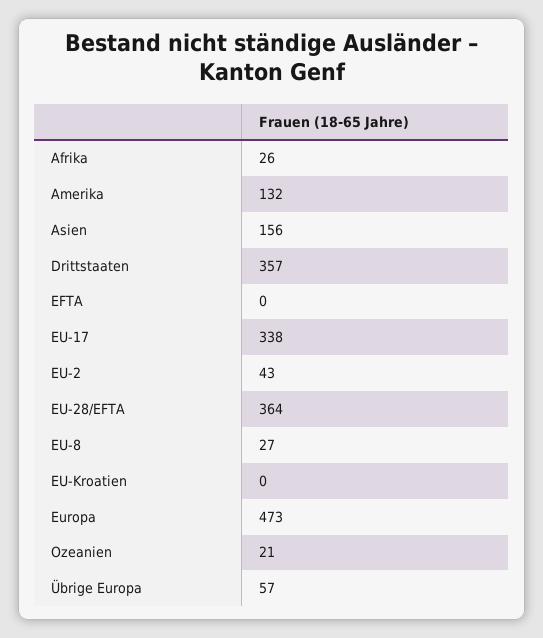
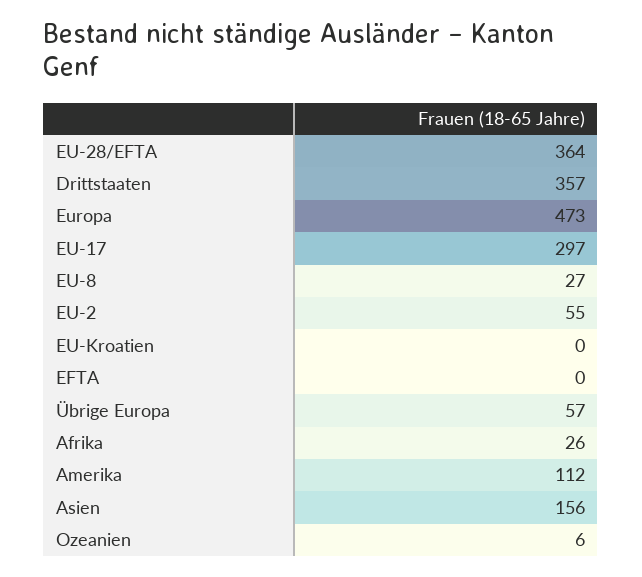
Amerika: 132 -> 112
EU-17: 338 -> 297
EU-2: 43 -> 55
Ozeanien: 21 -> 6

